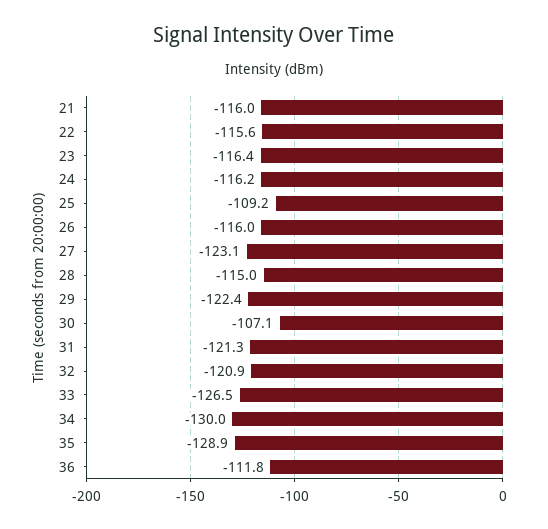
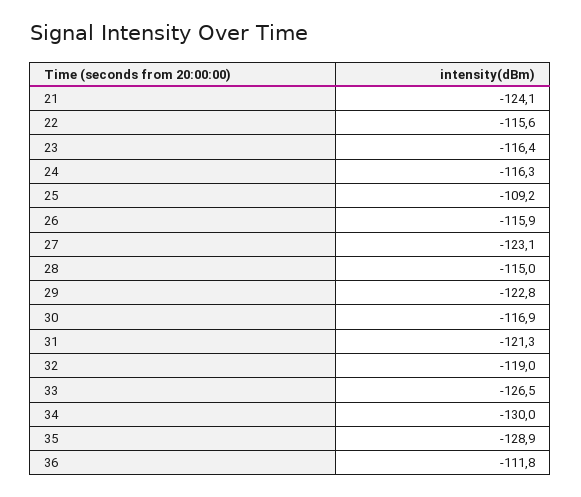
21: -116 -> -124.1
24: -116.2 -> -116.3
26: -116 -> -115.9
29: -122.4 -> -122.8
30: -107.1 -> -116.9
32: -120.9 -> -119

